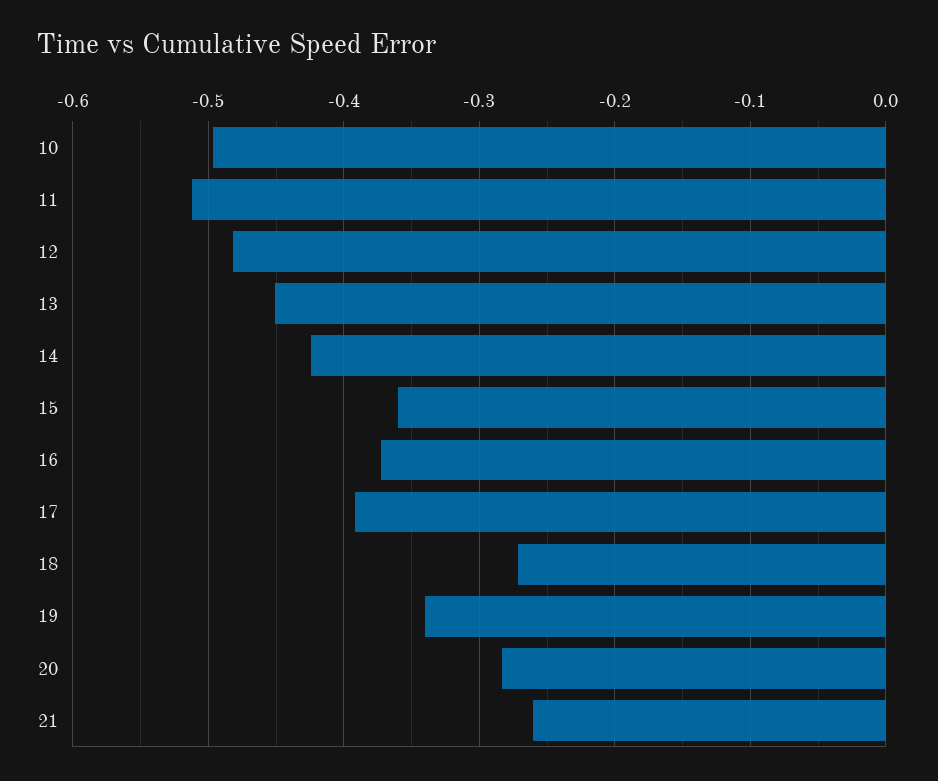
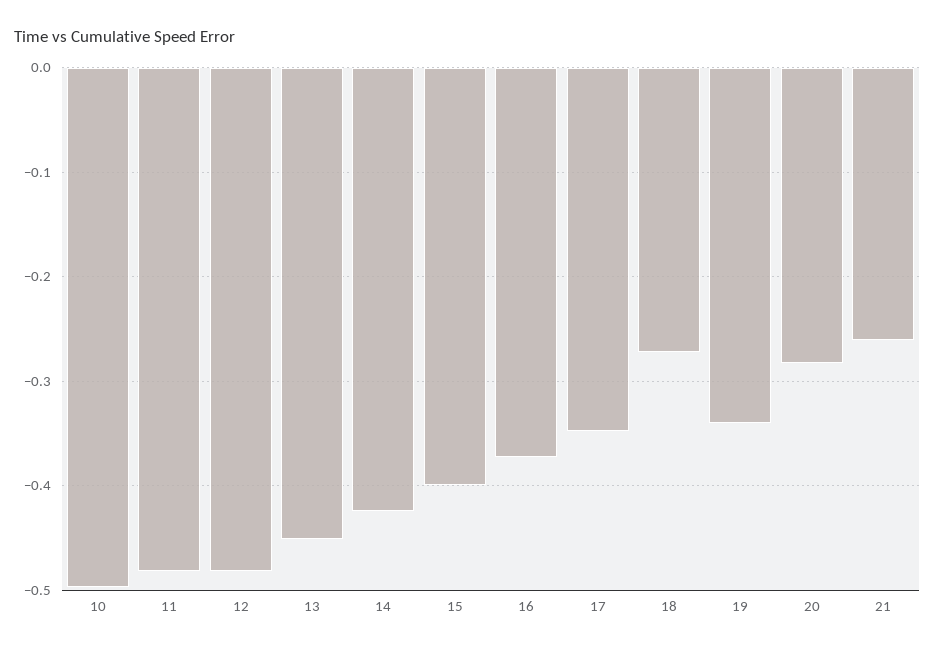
11: -0.51 -> -0.48
15: -0.36 -> -0.4
17: -0.39 -> -0.35

